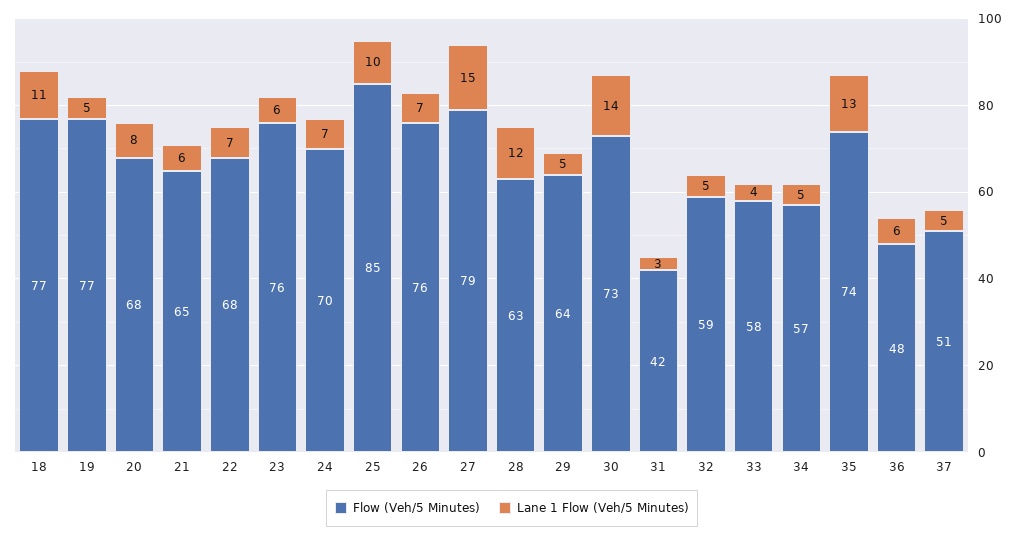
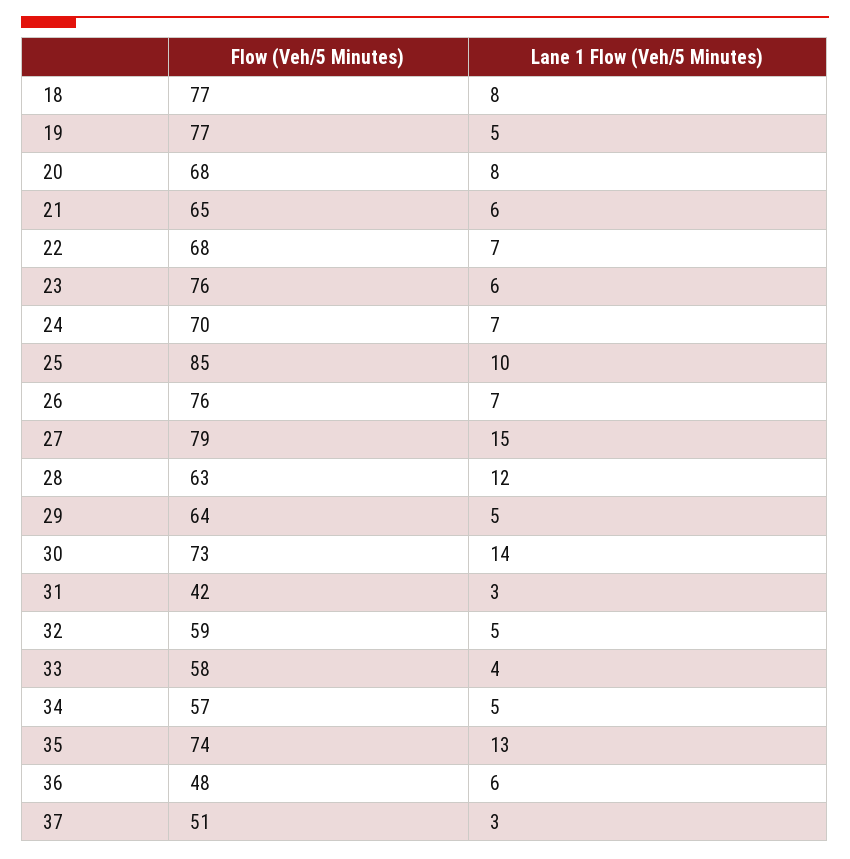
Lane 1 Flow (Veh/5 Minutes), 18: 11 -> 8
Lane 1 Flow (Veh/5 Minutes), 37: 5 -> 3

